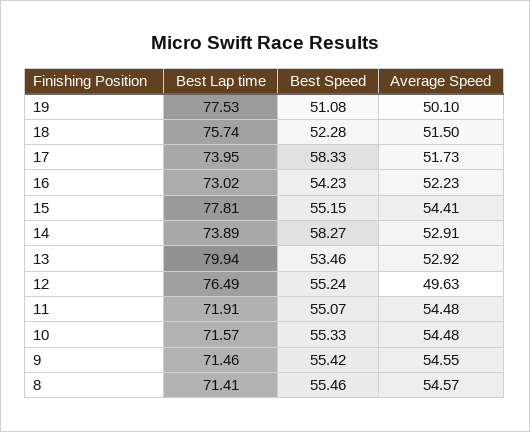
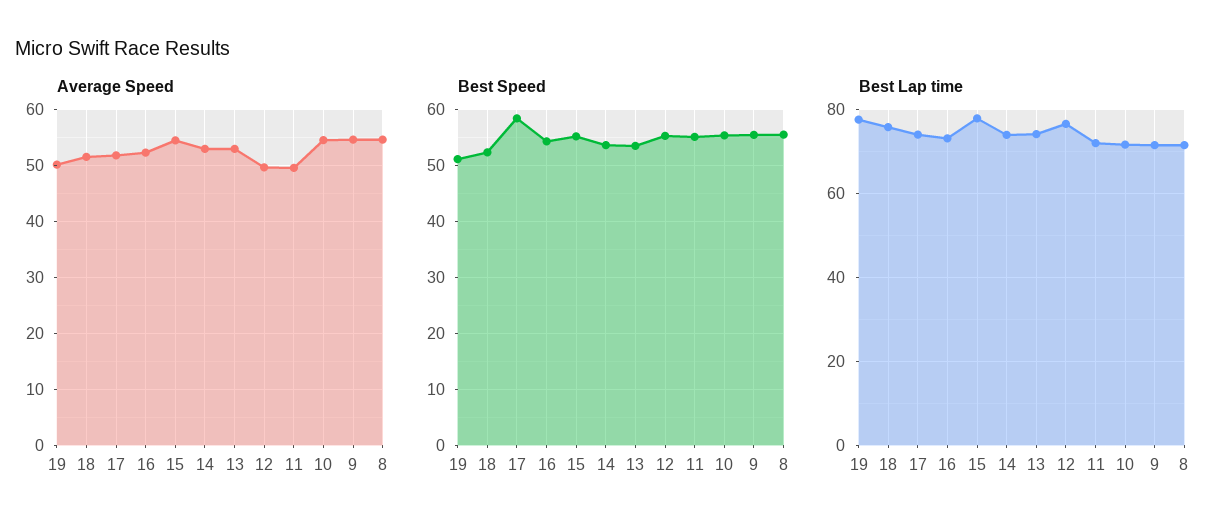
Best Speed, 14: 58.27 -> 54
Best Lap time, 13: 79.94 -> 74
Average Speed, 11: 54.48 -> 50

